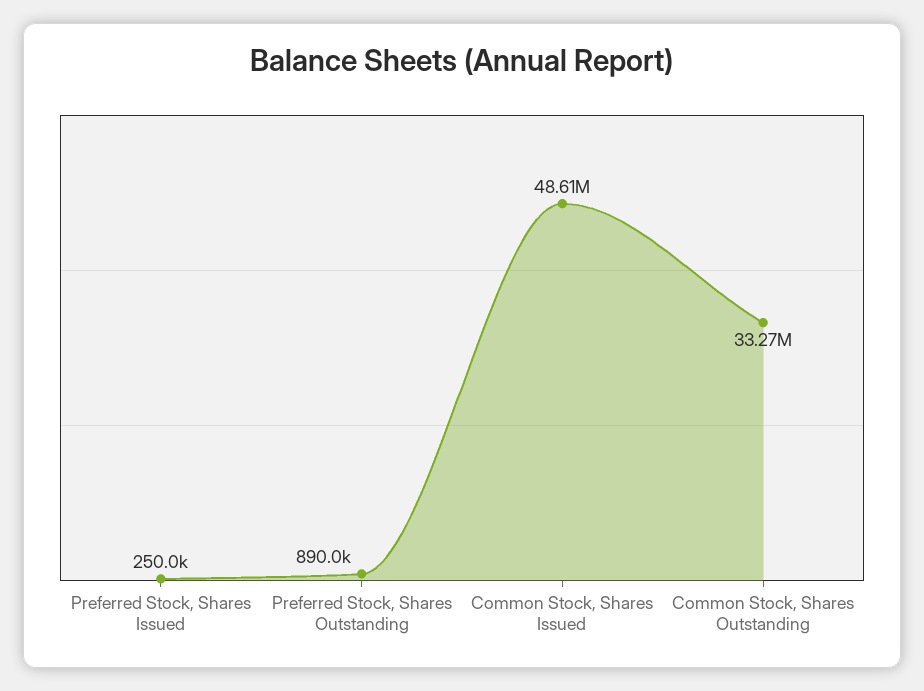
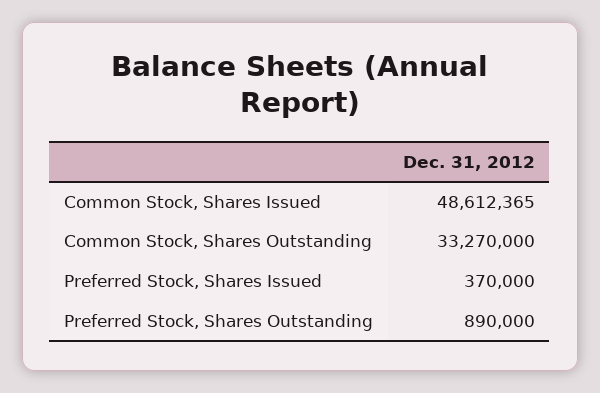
Preferred Stock, Shares Issued: 250000 -> 370000

